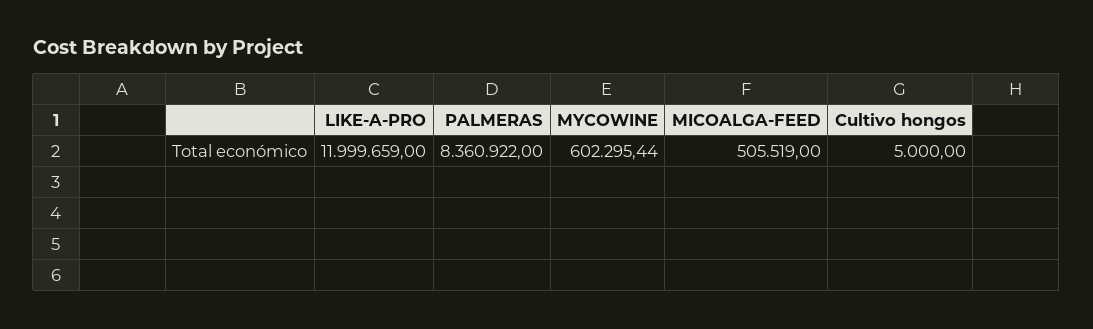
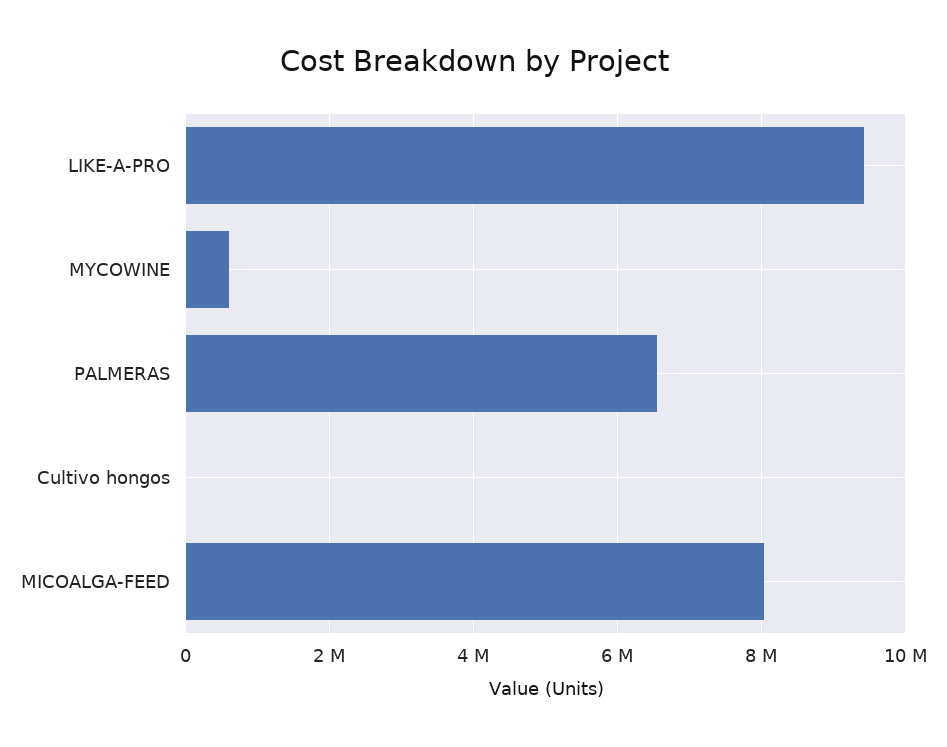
LIKE-A-PRO: 11999659 -> 9400000
PALMERAS: 8360922 -> 6600000
MICOALGA-FEED: 505519 -> 8000000

